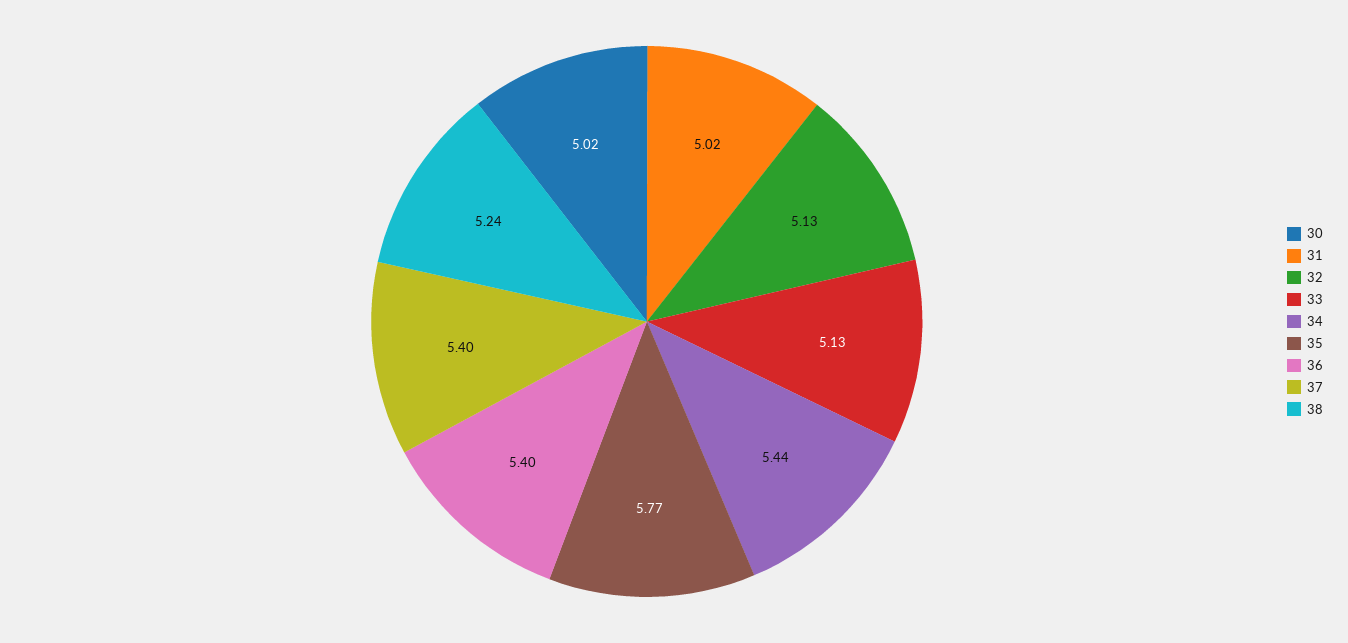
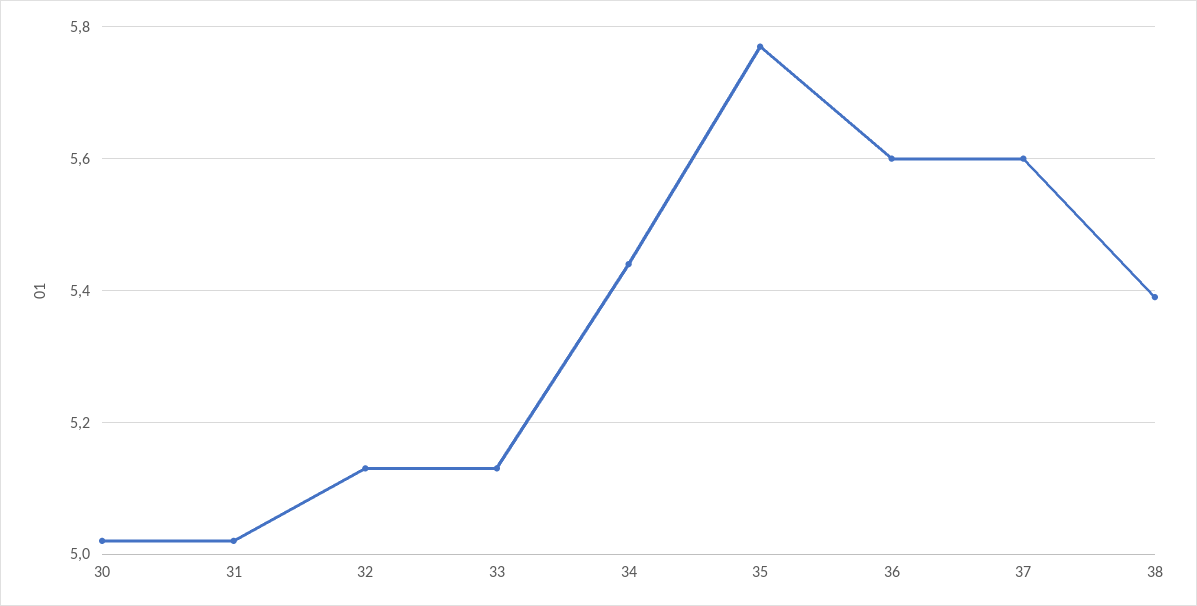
36: 5.4 -> 5.6
37: 5.4 -> 5.6
38: 5.24 -> 5.4

